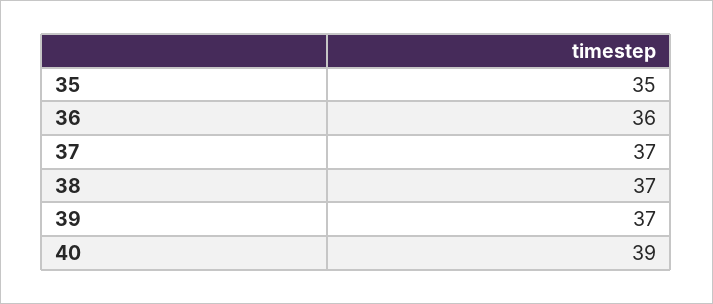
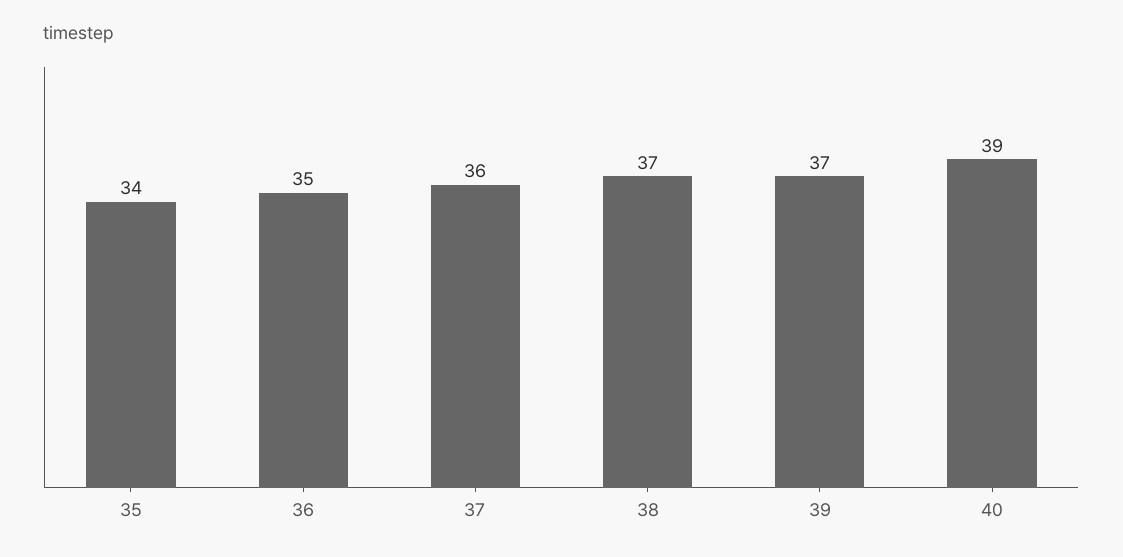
35: 35 -> 34
36: 36 -> 35
37: 37 -> 36

